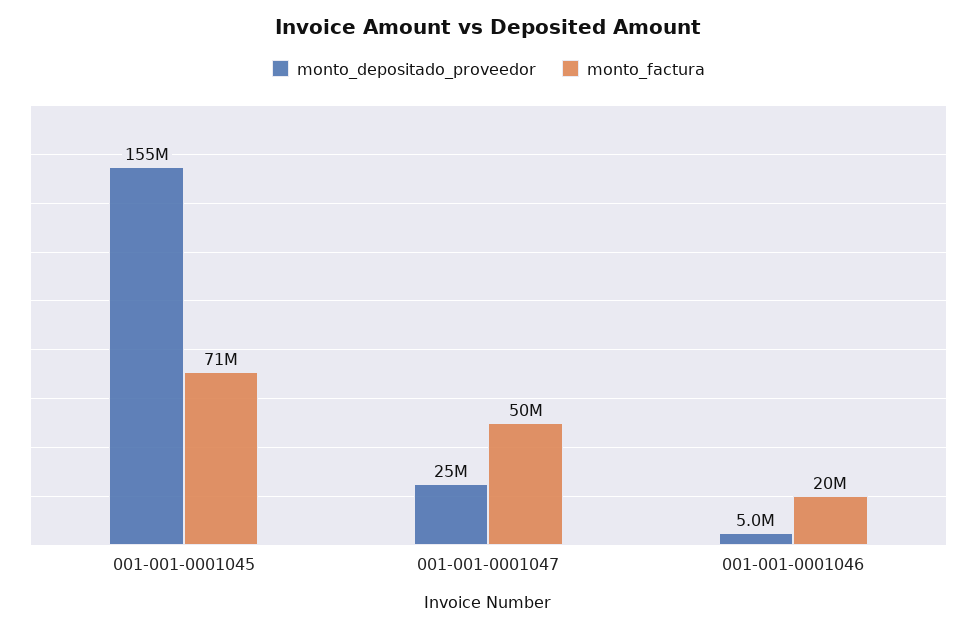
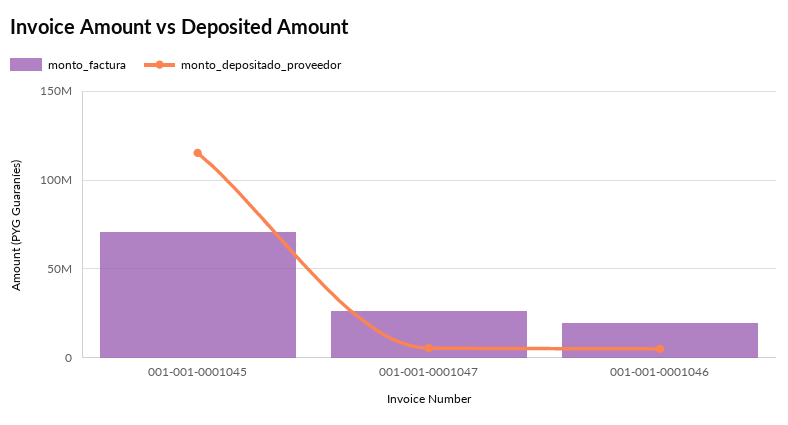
monto_depositado_proveedor, 001-001-0001045: 155000000 -> 115000000
monto_depositado_proveedor, 001-001-0001047: 25000000 -> 5000000
monto_factura, 001-001-0001047: 50000000 -> 25000000

